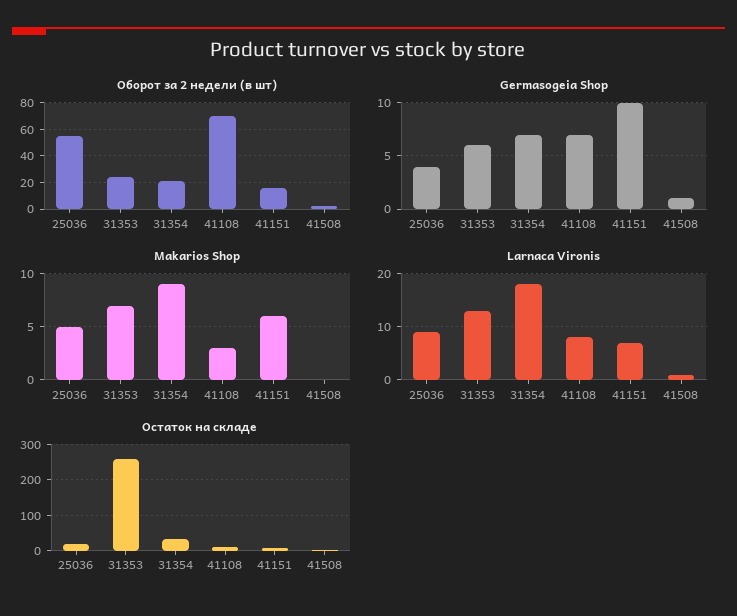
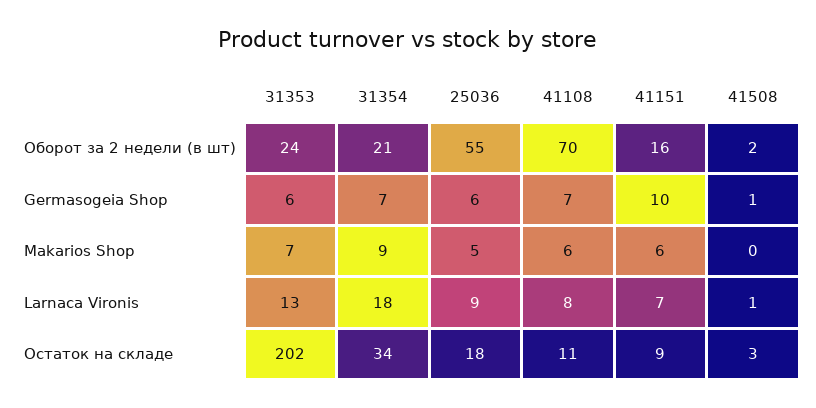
Germasogeia Shop, 25036: 4 -> 6
Makarios Shop, 41108: 3 -> 6
Остаток на складе, 31353: 260 -> 202

